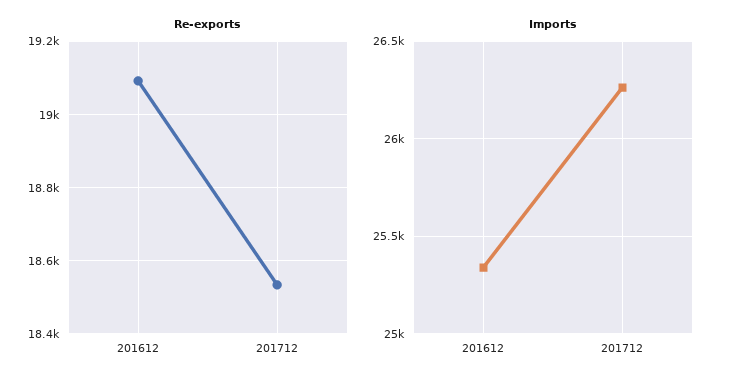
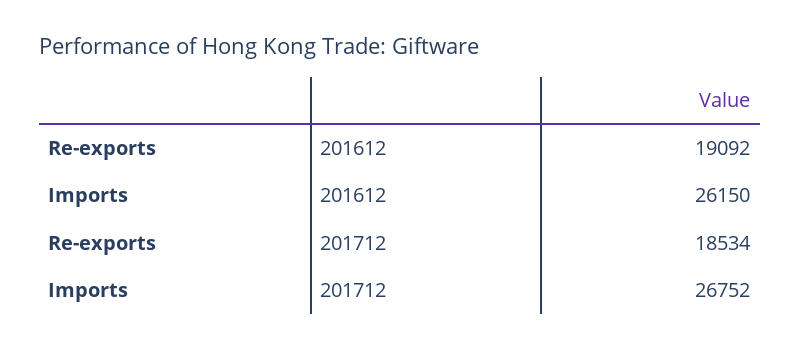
Imports, 201612: 25350 -> 26150
Imports, 201712: 26250 -> 26752

